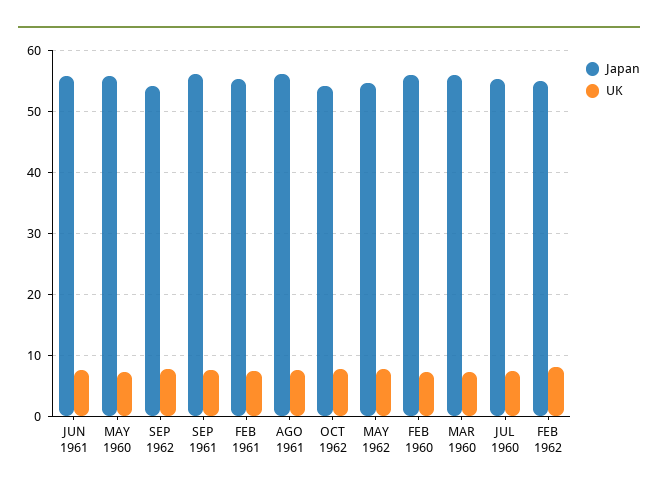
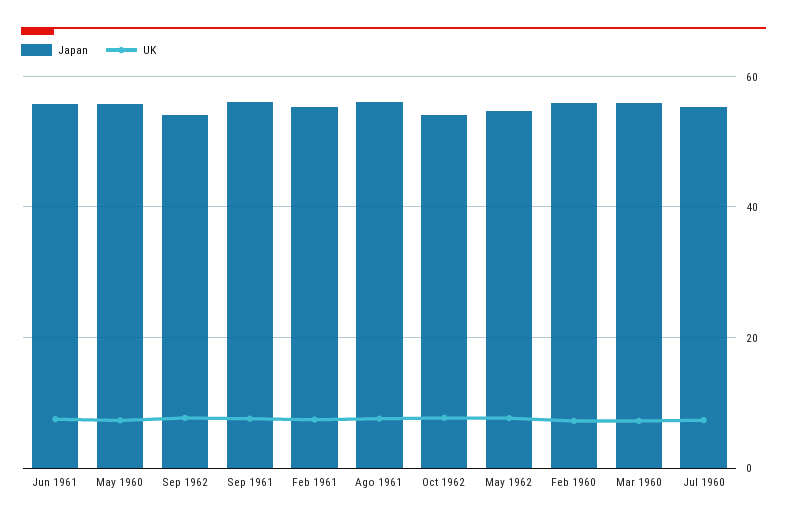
Japan, FEB 1962: 55 -> none
UK, FEB 1962: 8 -> none

